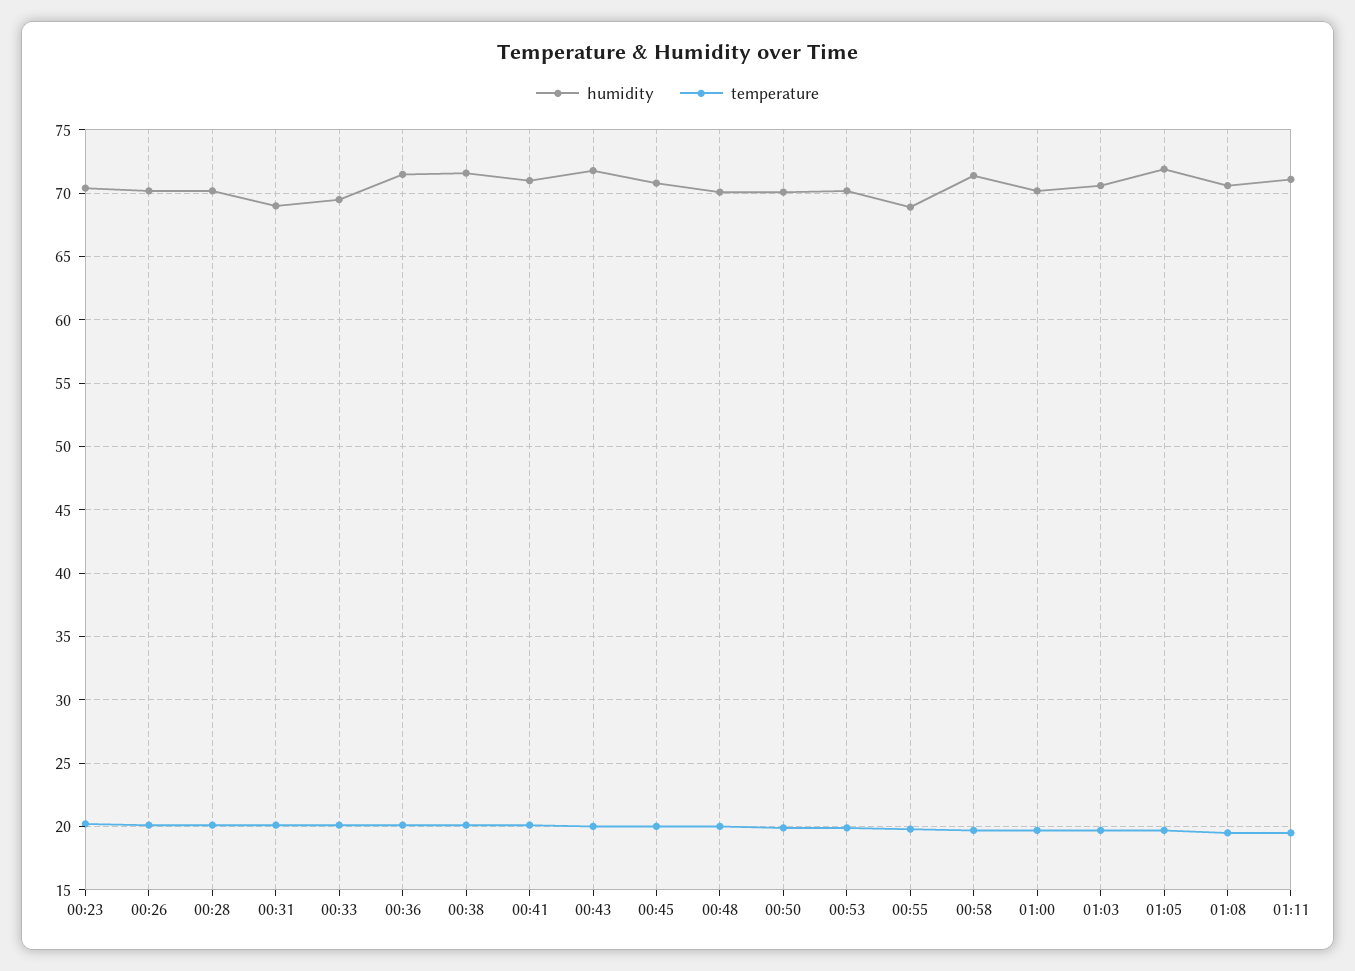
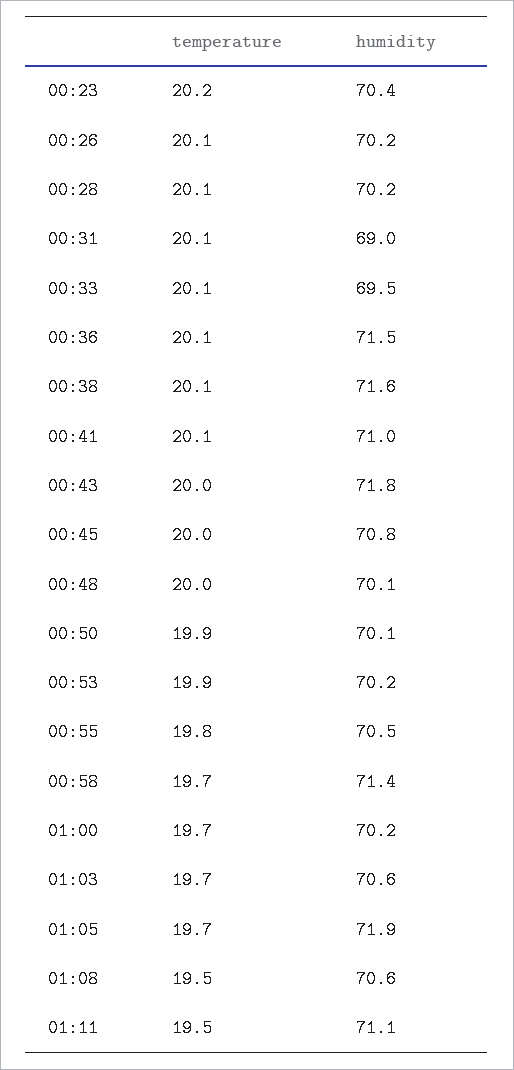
humidity, 00:55: 69 -> 70.5

